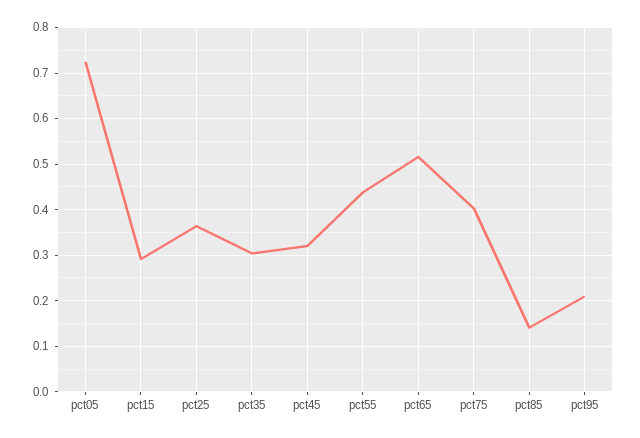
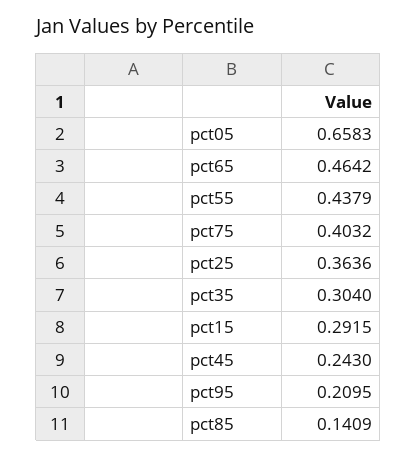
pct05: 0.72 -> 0.6583
pct45: 0.32 -> 0.243
pct65: 0.52 -> 0.4642

